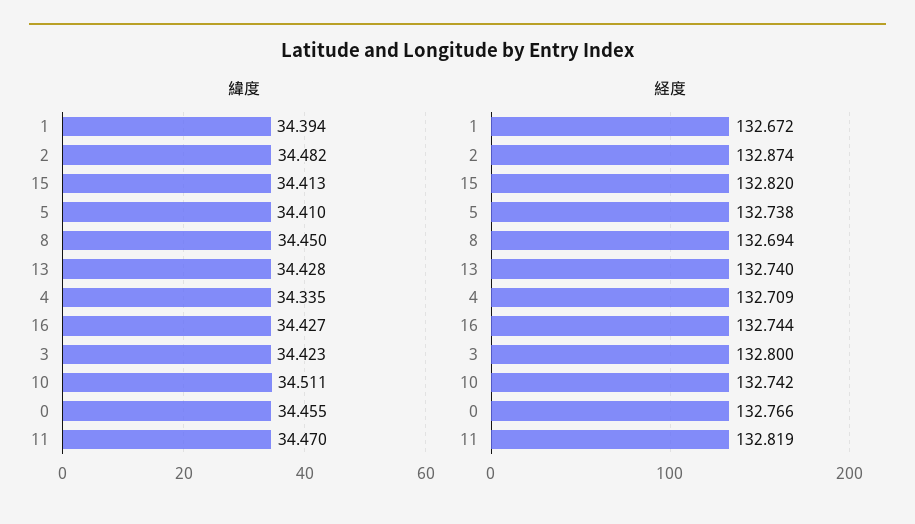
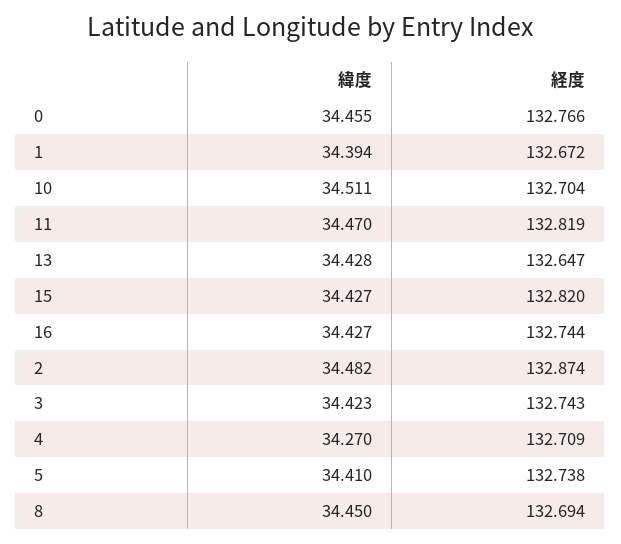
緯度, 15: 34.413 -> 34.427
緯度, 4: 34.335 -> 34.27
経度, 13: 132.74 -> 132.647
経度, 3: 132.8 -> 132.743
経度, 10: 132.742 -> 132.704

